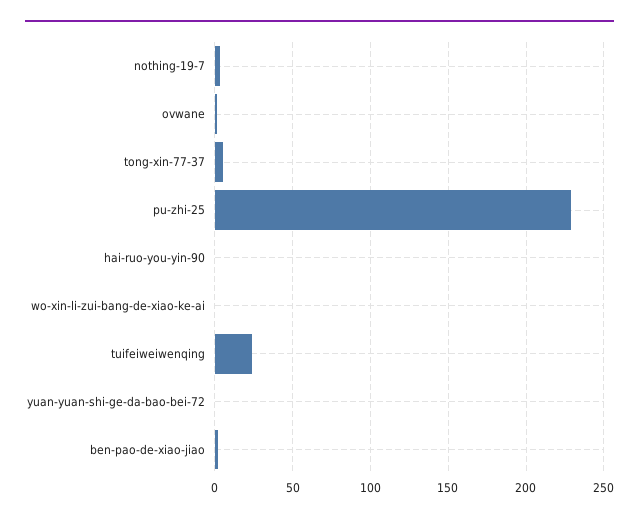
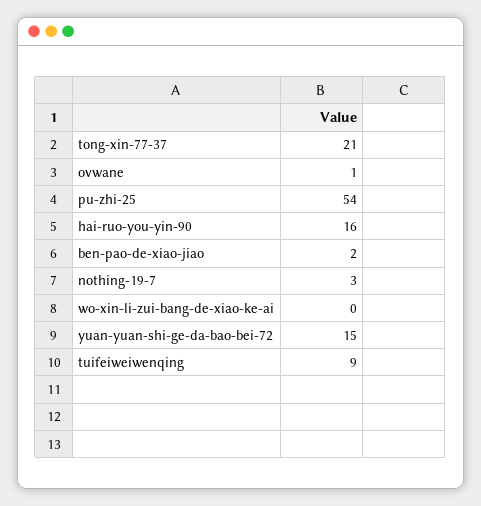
tong-xin-77-37: 5 -> 21
pu-zhi-25: 230 -> 54
hai-ruo-you-yin-90: 0 -> 16
tuifeiweiwenqing: 25 -> 9
yuan-yuan-shi-ge-da-bao-bei-72: 0 -> 15

